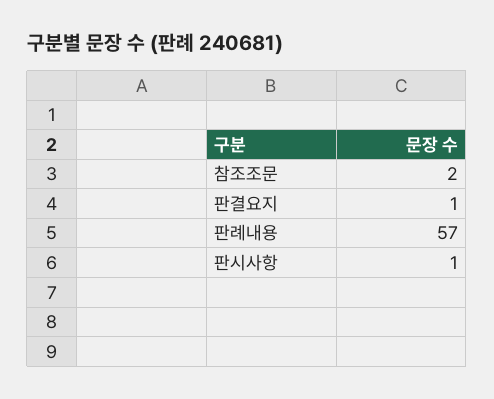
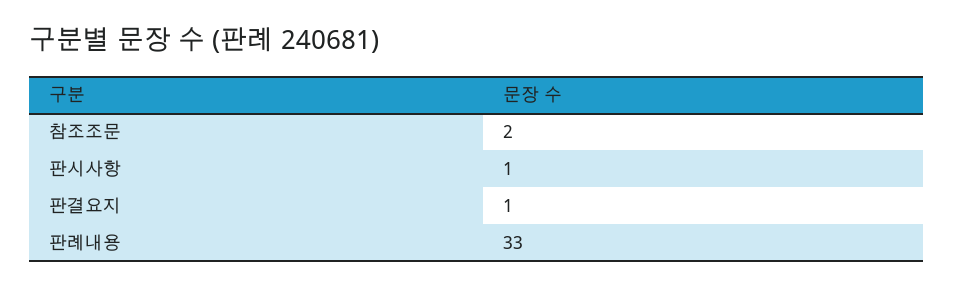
판례내용: 57 -> 33

